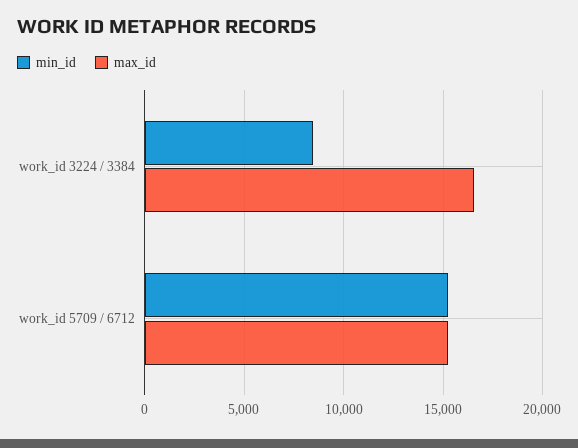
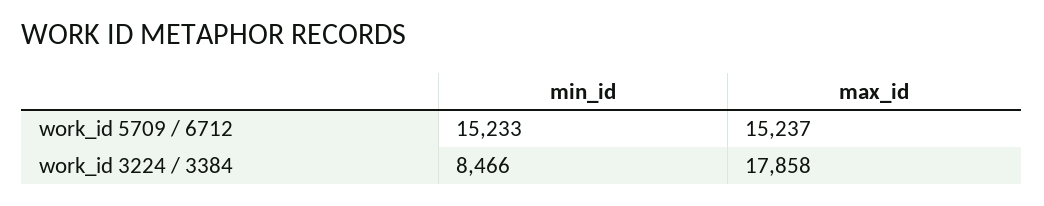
max_id, work_id 3224 / 3384: 16500 -> 17858

